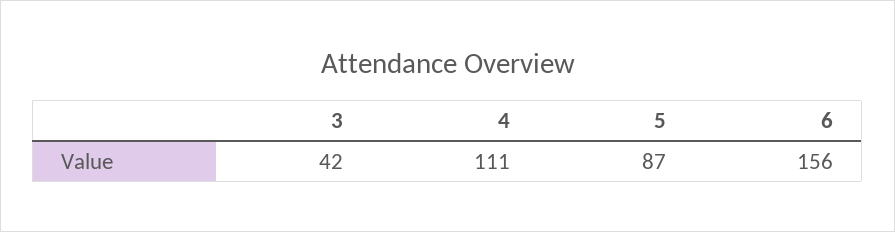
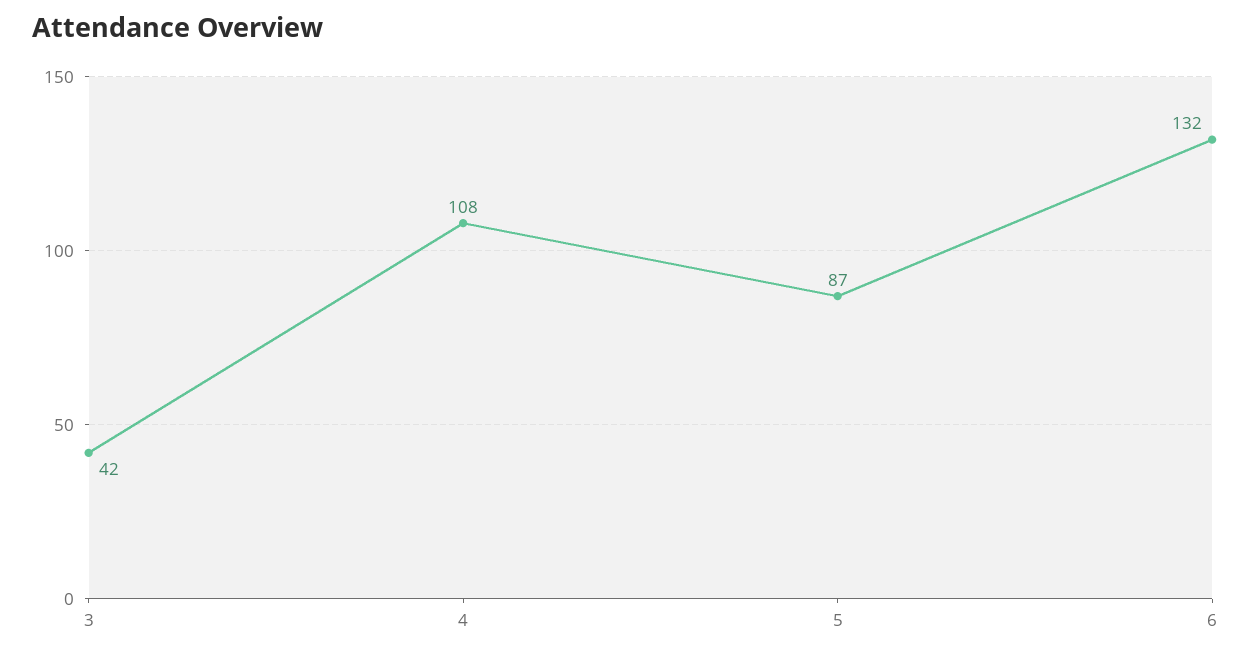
4: 111 -> 108
6: 156 -> 132

